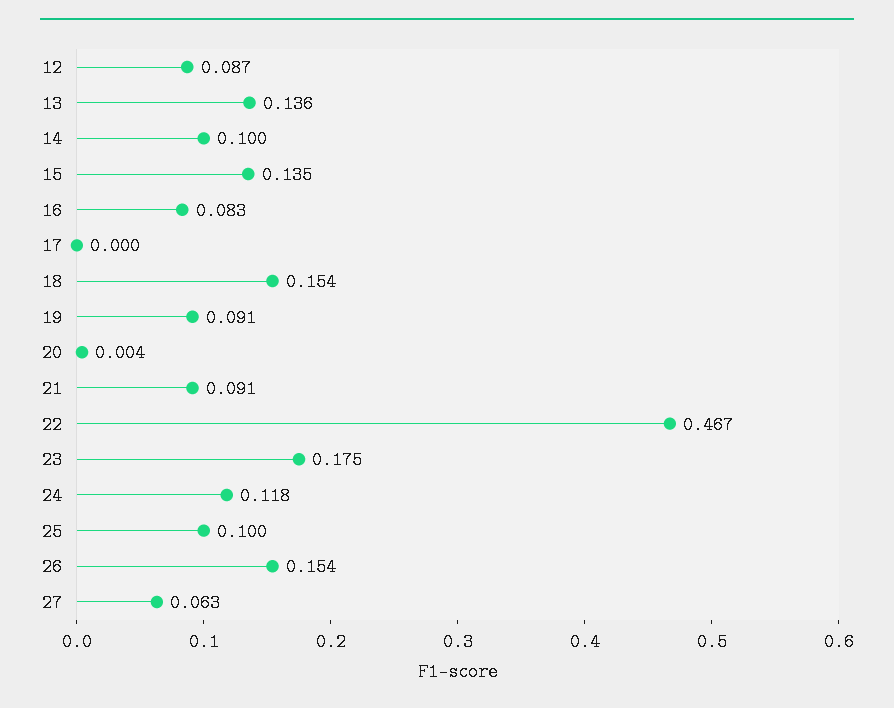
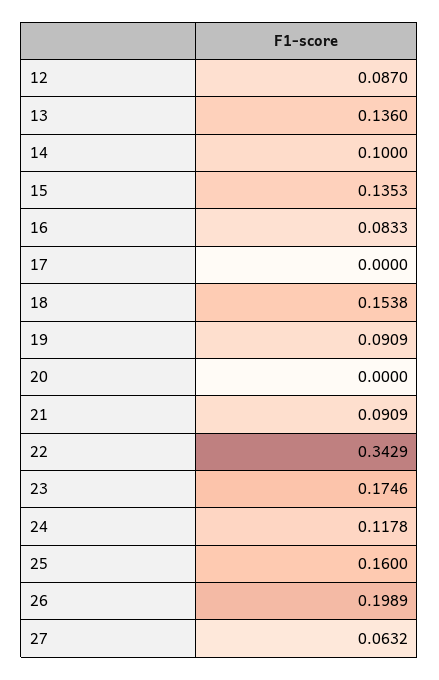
20: 0.004 -> 0
22: 0.467 -> 0.3429
25: 0.1 -> 0.16
26: 0.154 -> 0.1989

